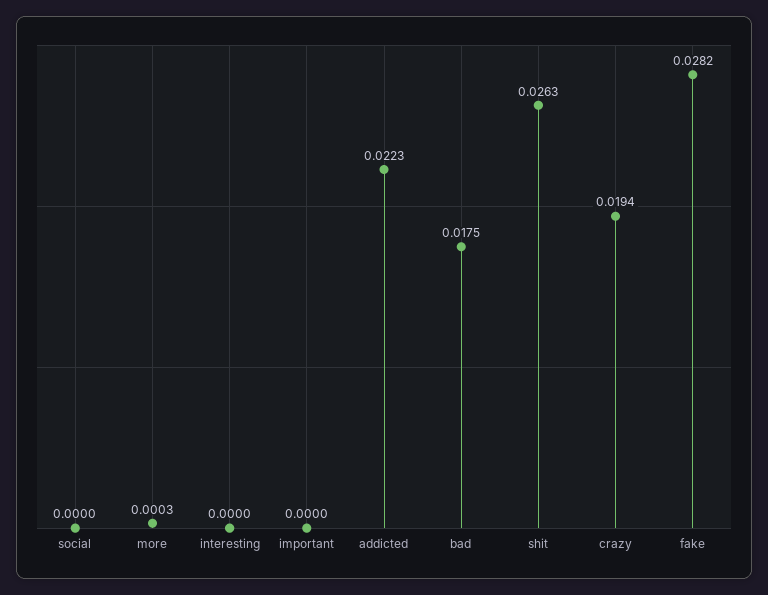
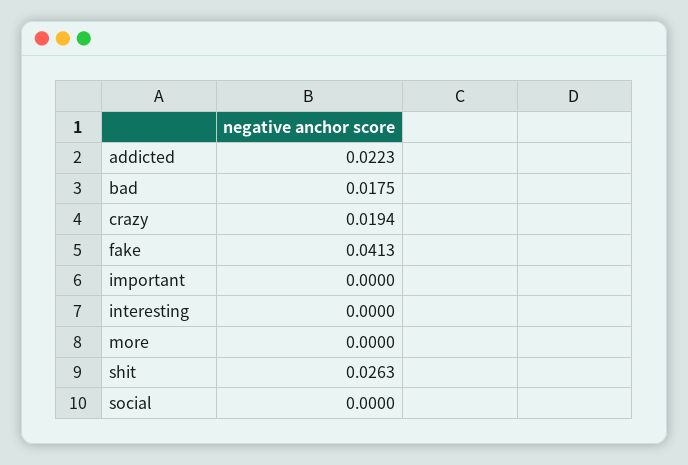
more: 0.0003 -> 0
fake: 0.0282 -> 0.0413

